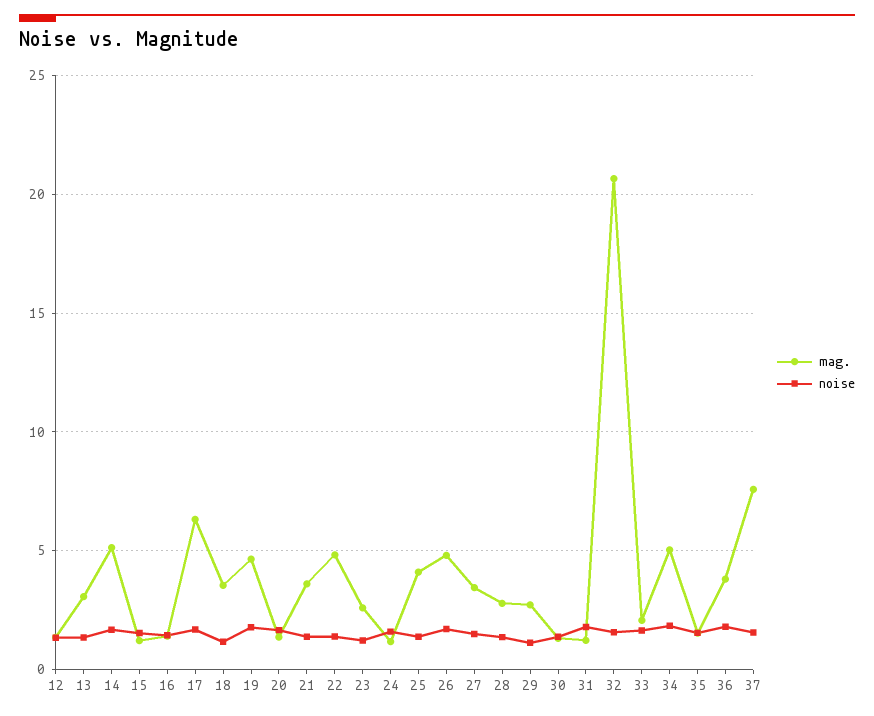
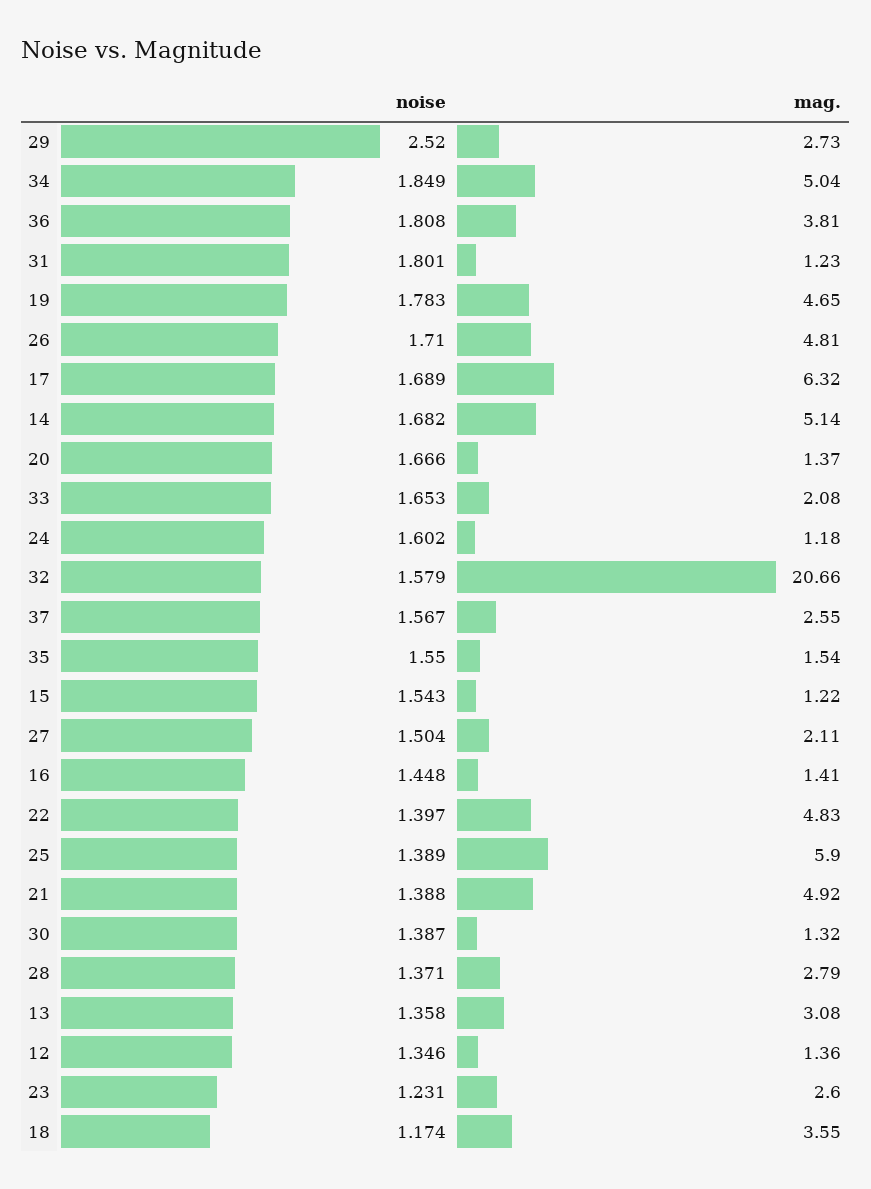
mag., 21: 3.5 -> 4.92
mag., 25: 4 -> 5.9
mag., 27: 3.5 -> 2.11
noise, 29: 1 -> 2.52
mag., 37: 7.5 -> 2.55

